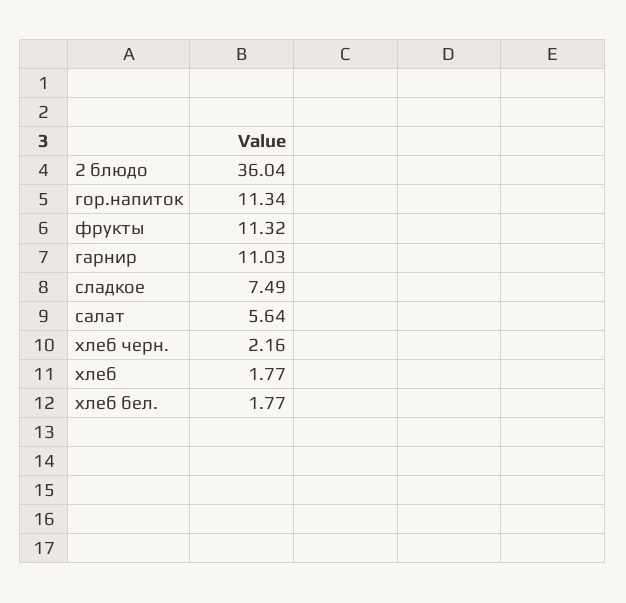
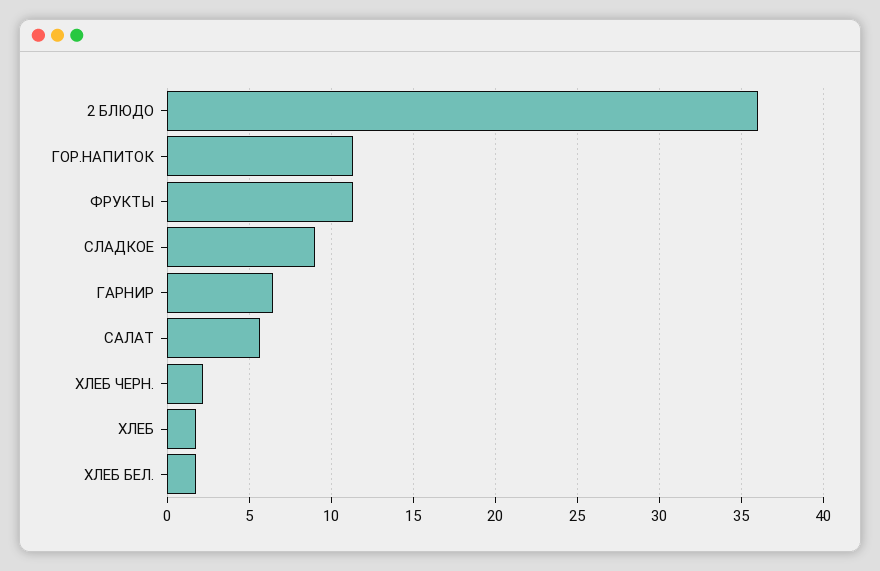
гарнир: 11.03 -> 6.5
сладкое: 7.49 -> 9

